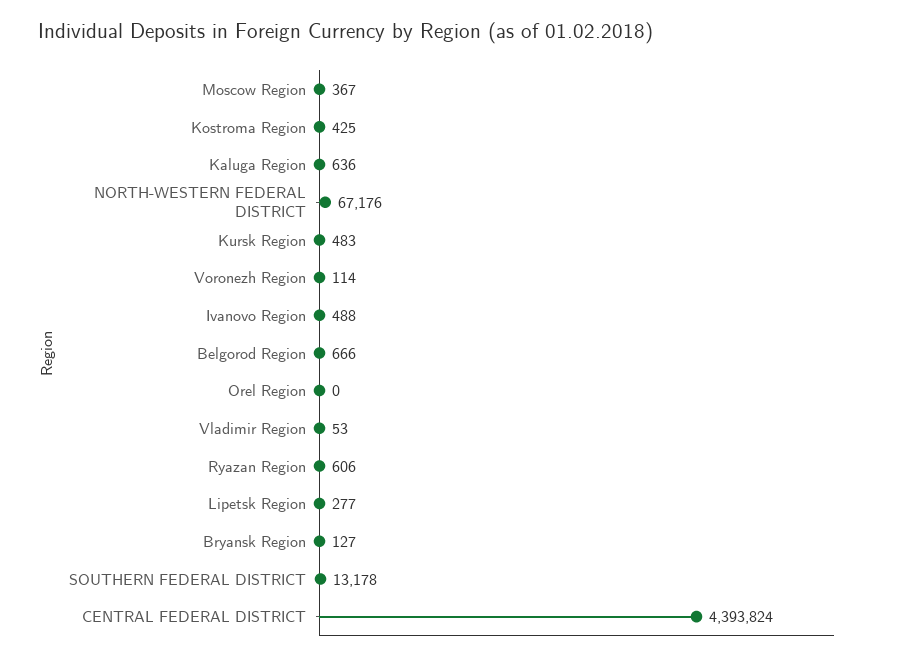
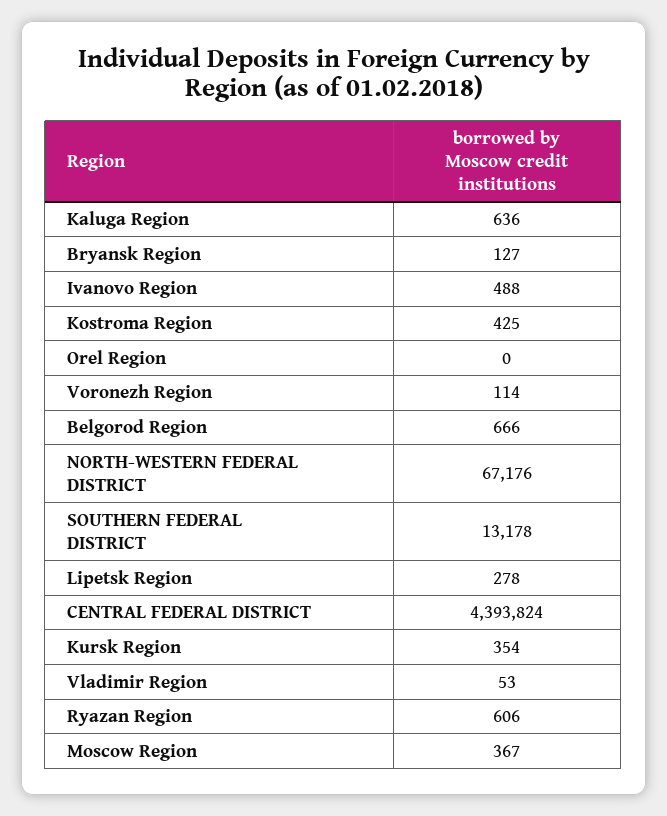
Kursk Region: 483 -> 354
Lipetsk Region: 277 -> 278

